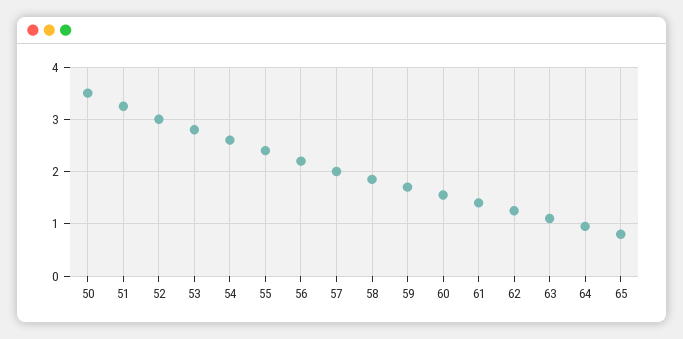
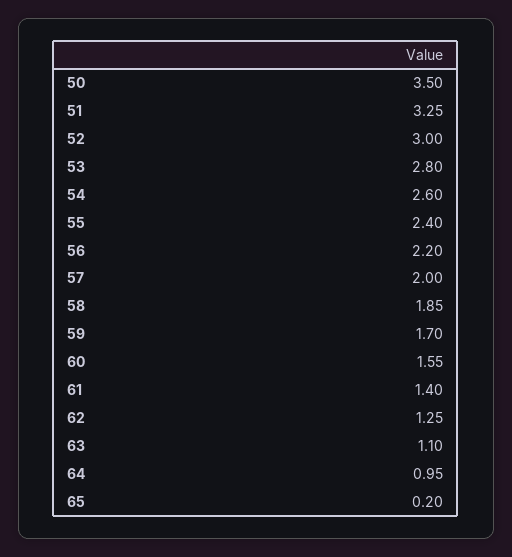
65: 0.8 -> 0.2

